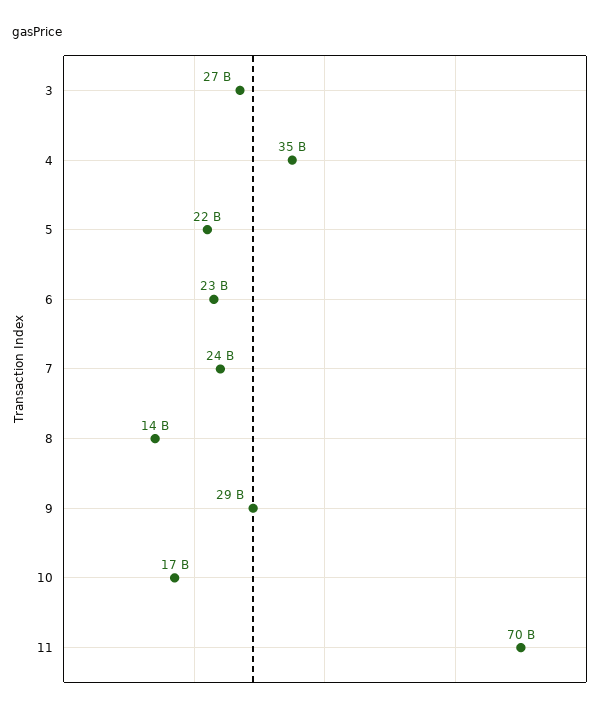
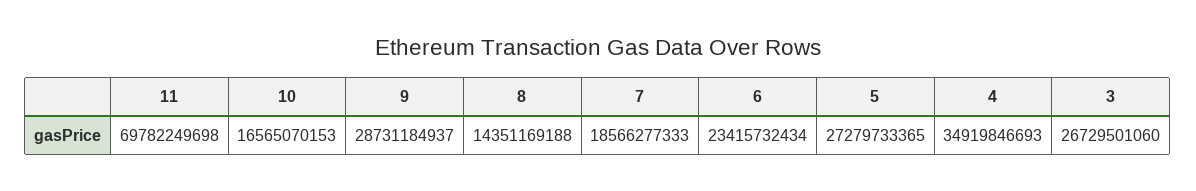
5: 22000000000 -> 27279733365
7: 24000000000 -> 18566277333

